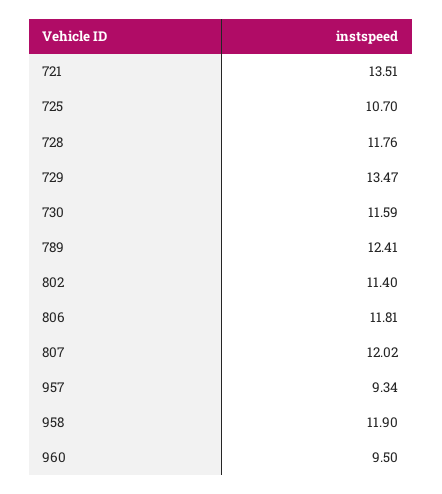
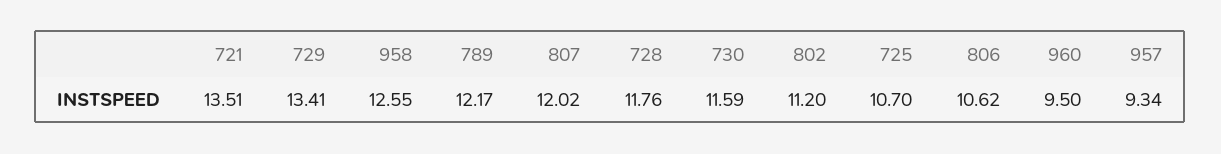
729: 13.47 -> 13.41
789: 12.41 -> 12.17
802: 11.4 -> 11.2
806: 11.81 -> 10.62
958: 11.9 -> 12.55

